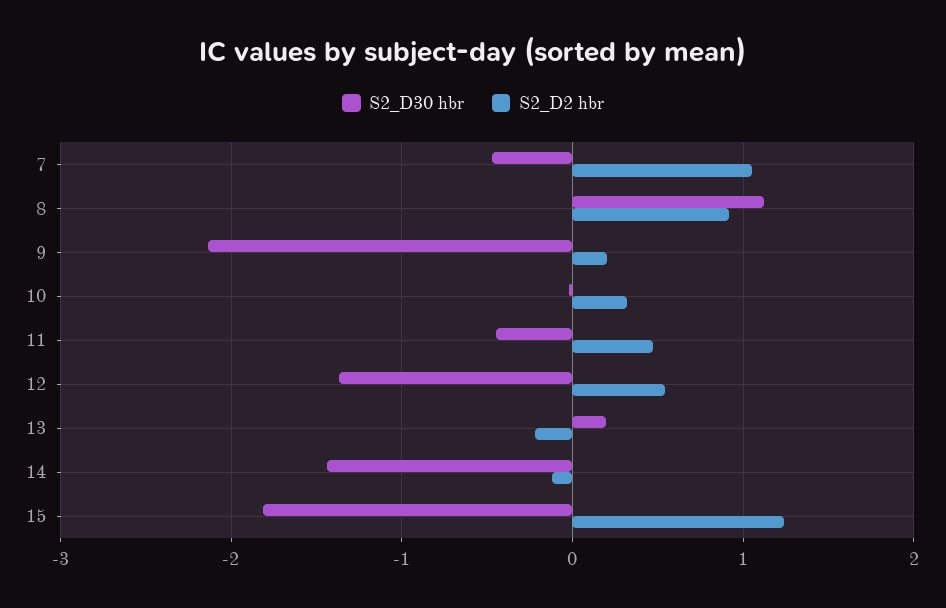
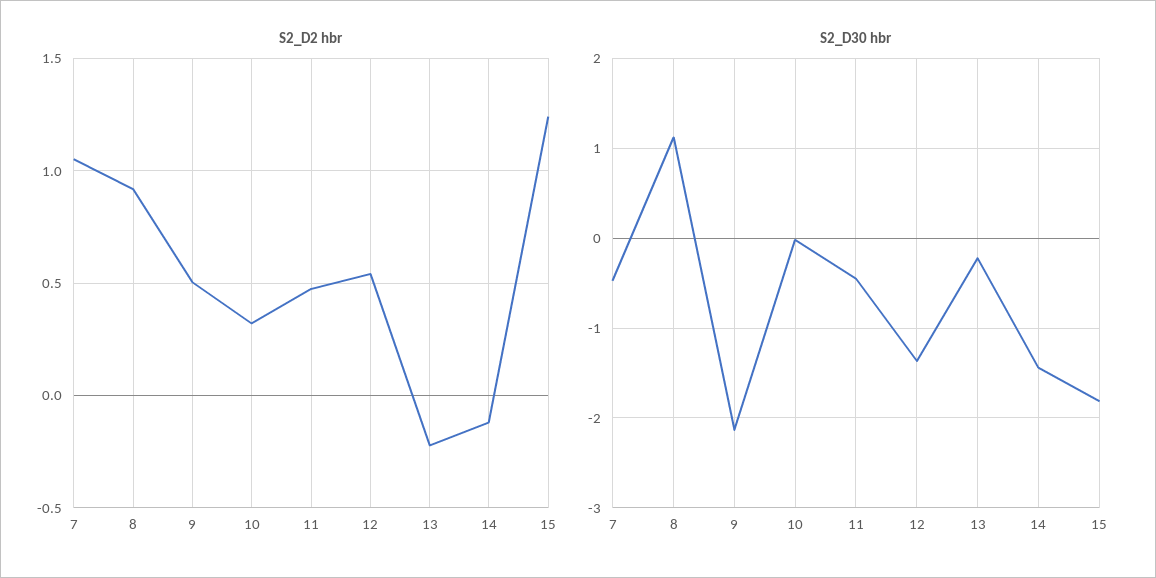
S2_D2 hbr, 9: 0.2 -> 0.5
S2_D30 hbr, 13: 0.2 -> -0.2

